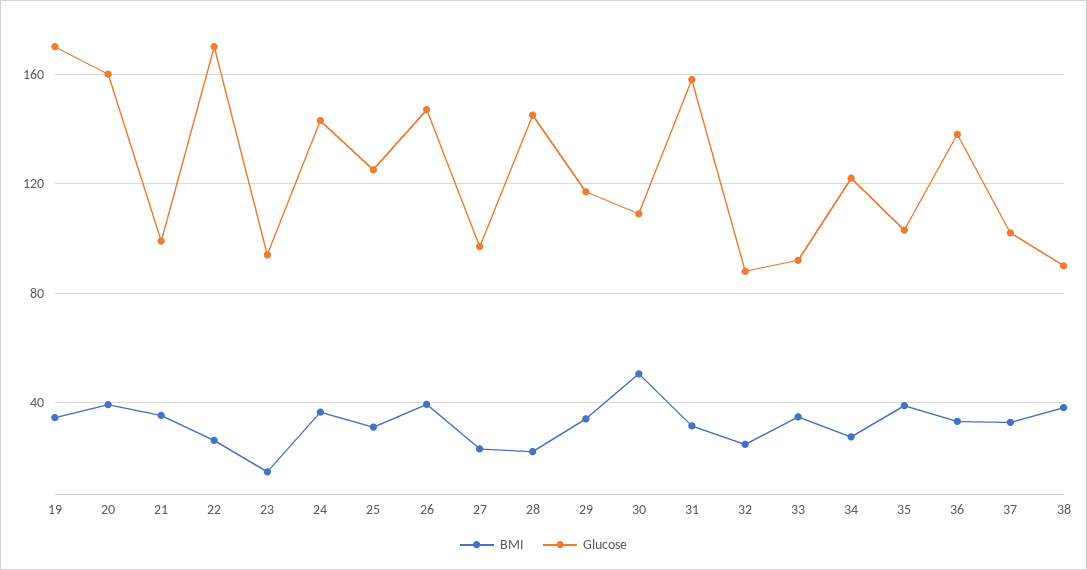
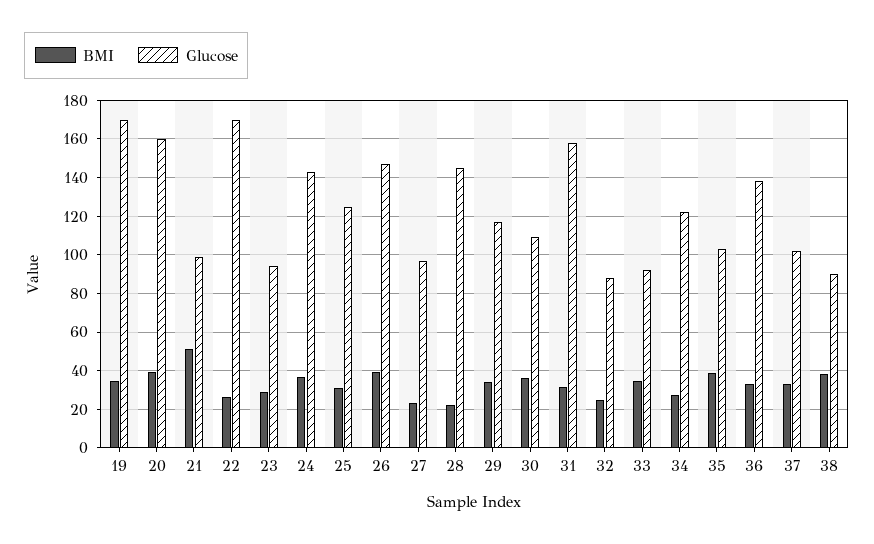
BMI, 21: 35 -> 50
BMI, 23: 15 -> 30
BMI, 30: 50 -> 35

